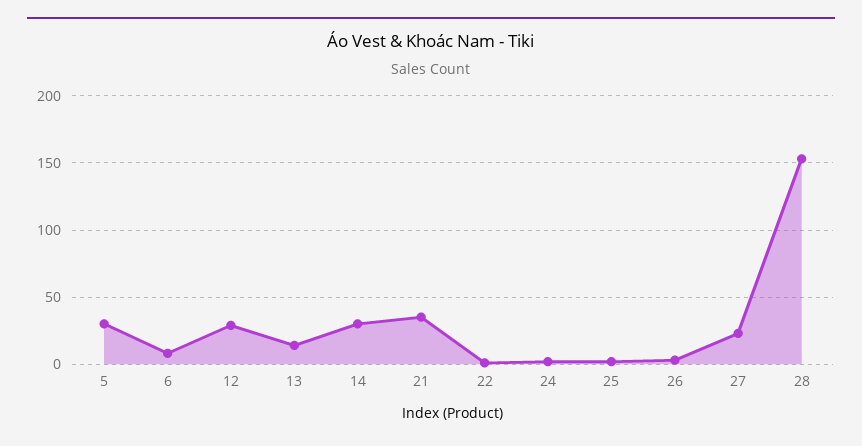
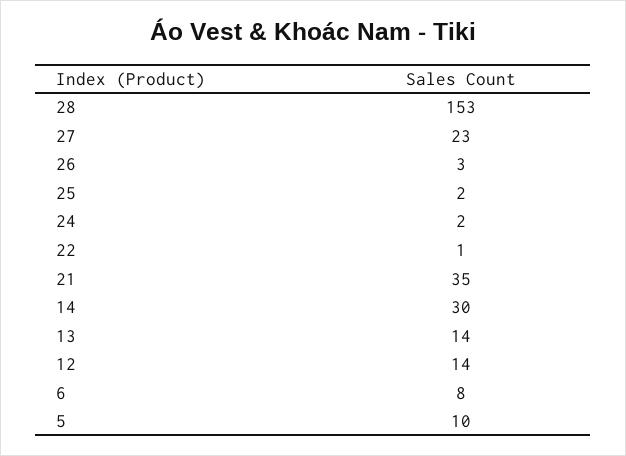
5: 30 -> 10
12: 30 -> 14

